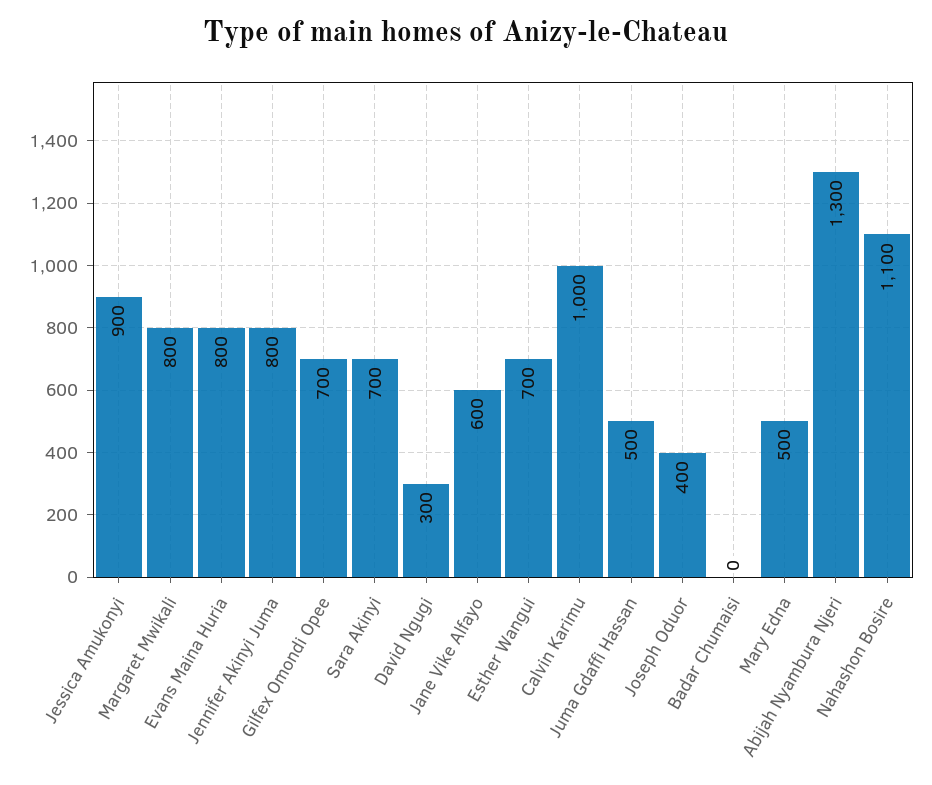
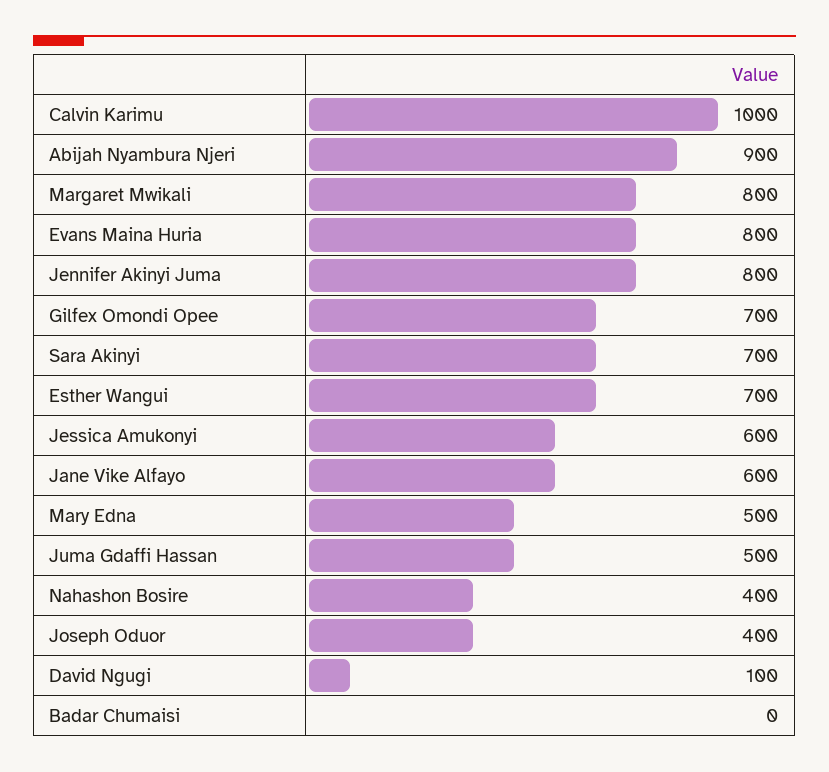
Jessica Amukonyi: 900 -> 600
David Ngugi: 300 -> 100
Abijah Nyambura Njeri: 1300 -> 900
Nahashon Bosire: 1100 -> 400

